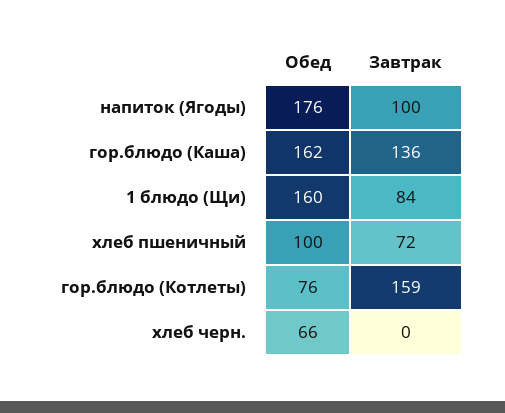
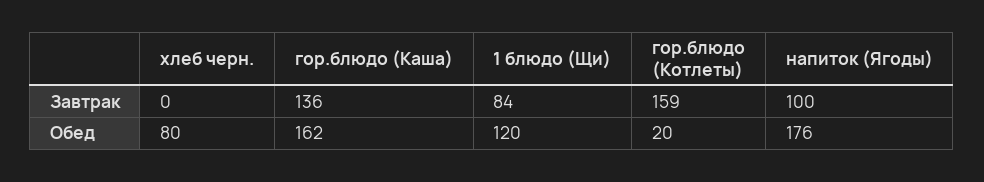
Обед, 1 блюдо (Щи): 160 -> 120
Обед, хлеб пшеничный: 100 -> none
Завтрак, хлеб пшеничный: 72 -> none
Обед, гор.блюдо (Котлеты): 76 -> 20
Обед, хлеб черн.: 66 -> 80

